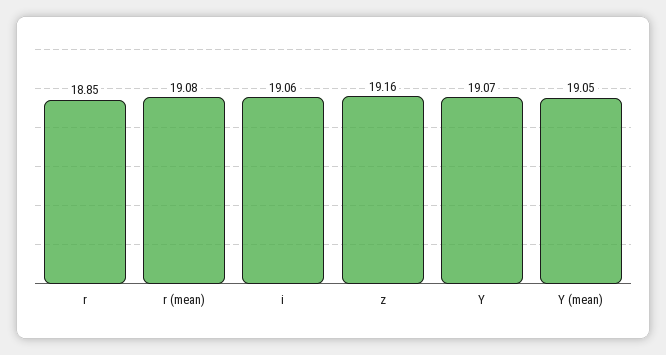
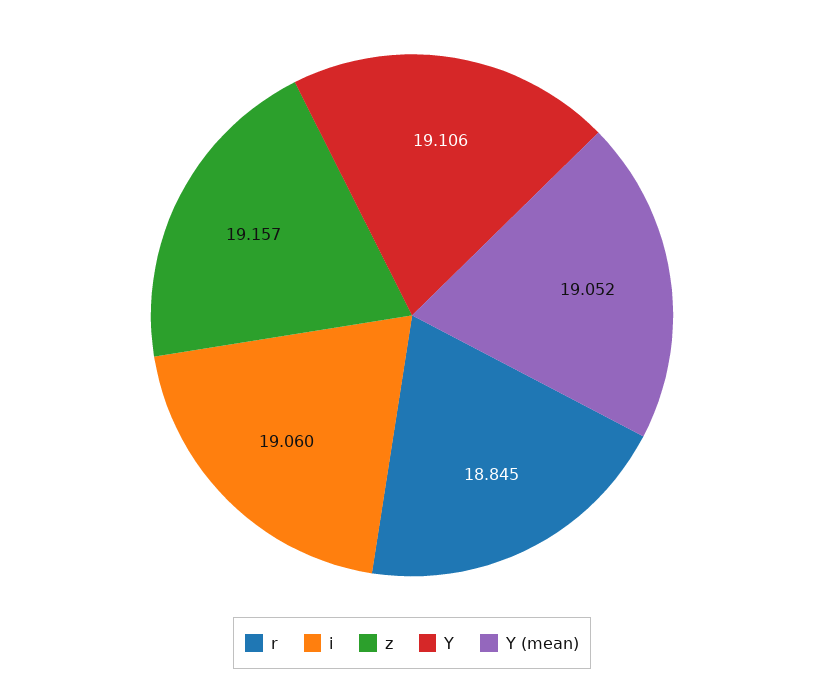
r (mean): 19.08 -> none
Y: 19.07 -> 19.106

